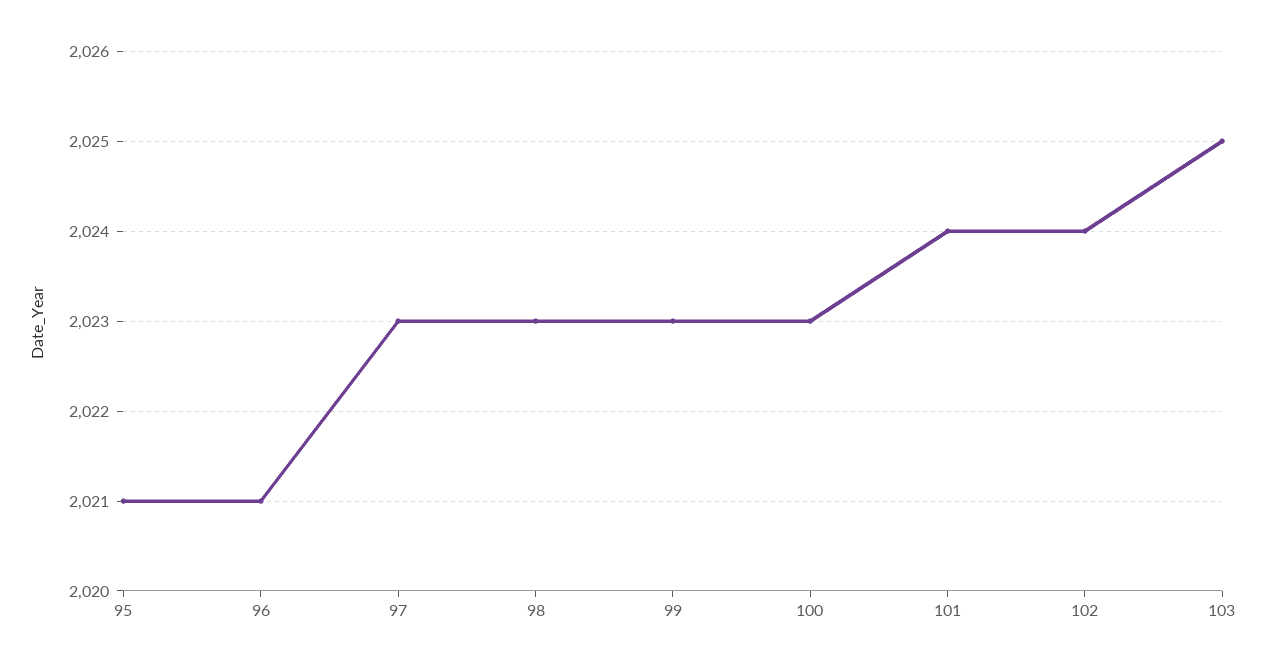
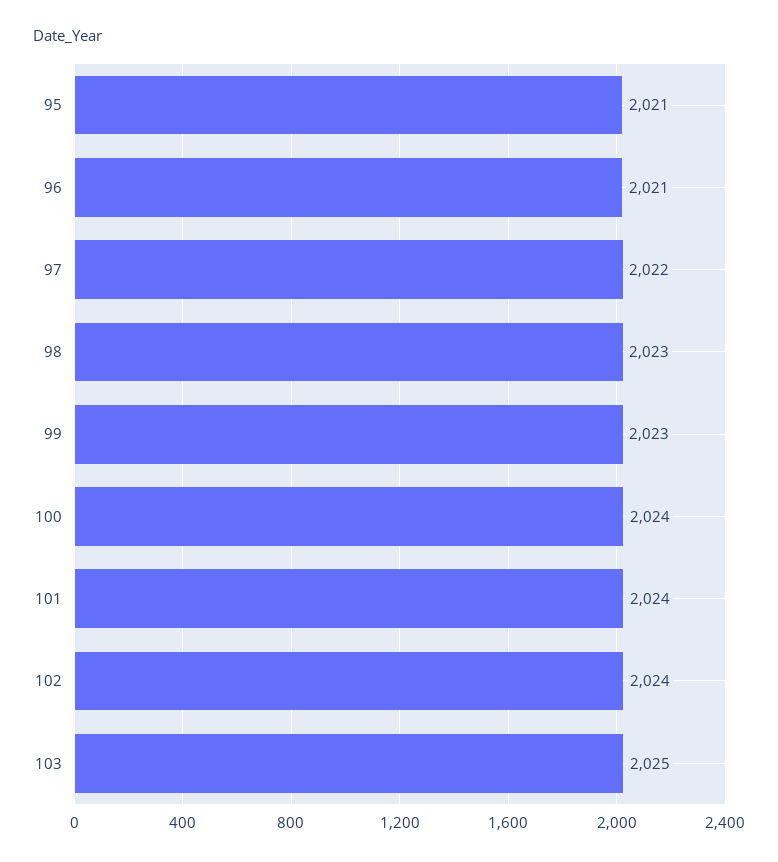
97: 2023 -> 2022
100: 2023 -> 2024

